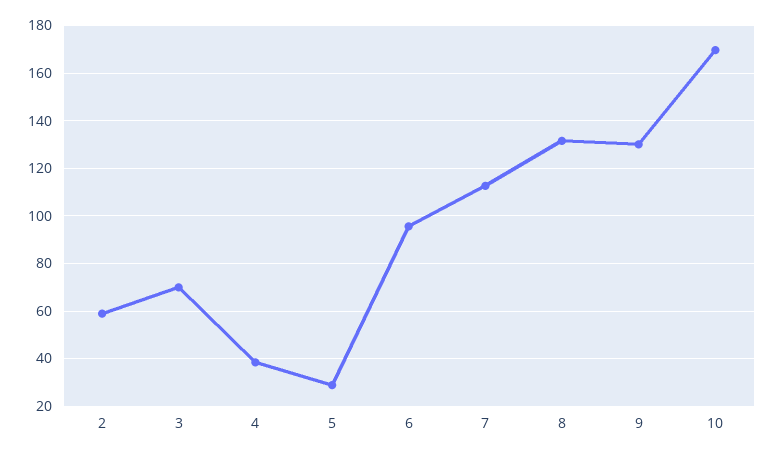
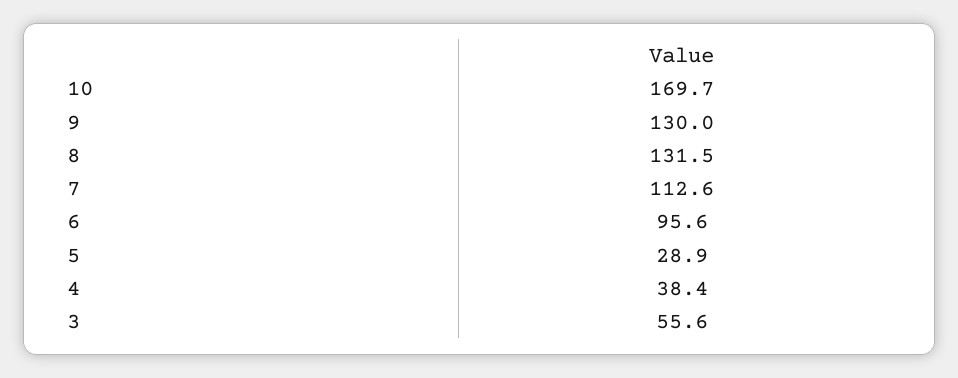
2: 60 -> none
3: 70 -> 55.6

